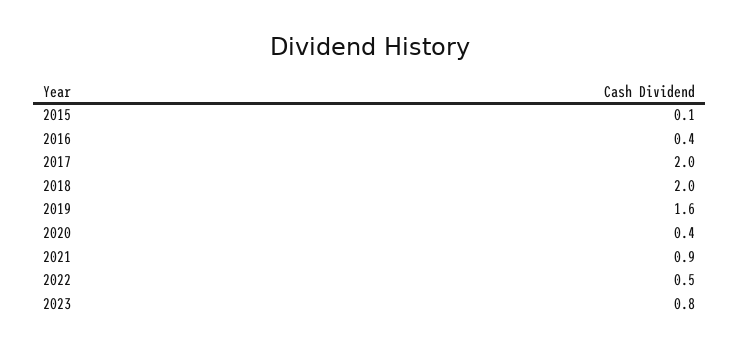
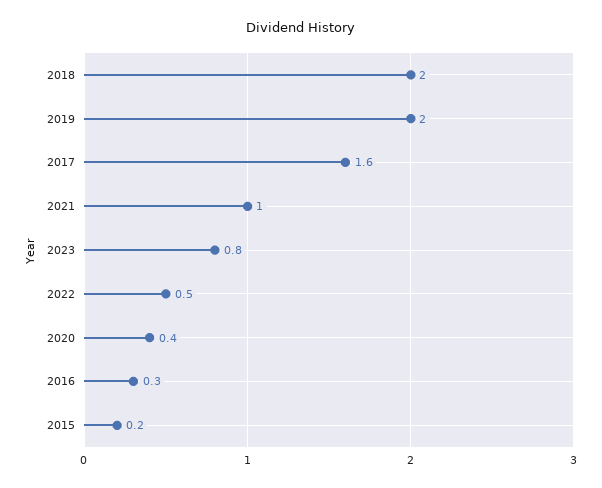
2015: 0.1 -> 0.2
2016: 0.4 -> 0.3
2017: 2 -> 1.6
2019: 1.6 -> 2
2021: 0.9 -> 1

